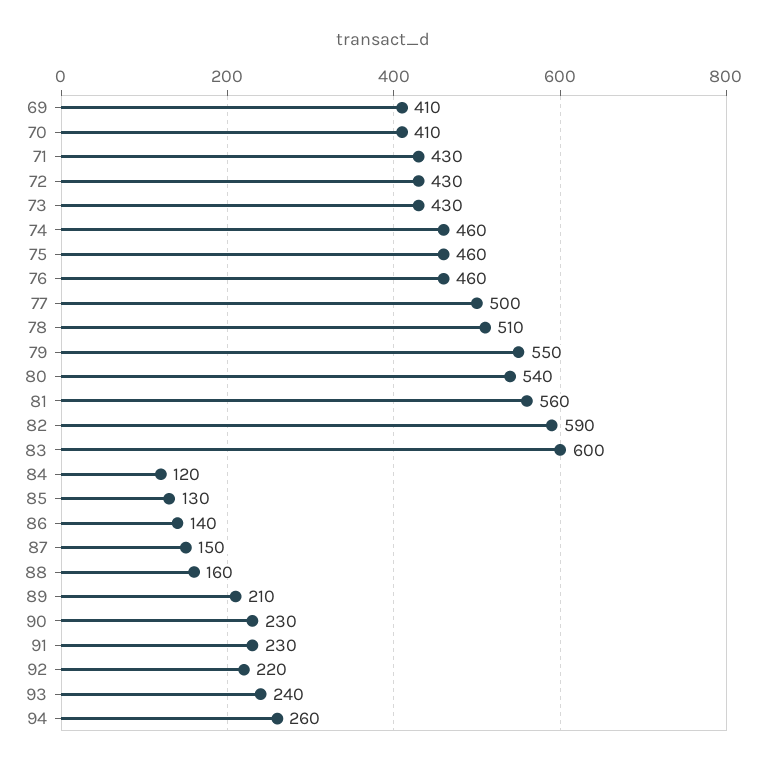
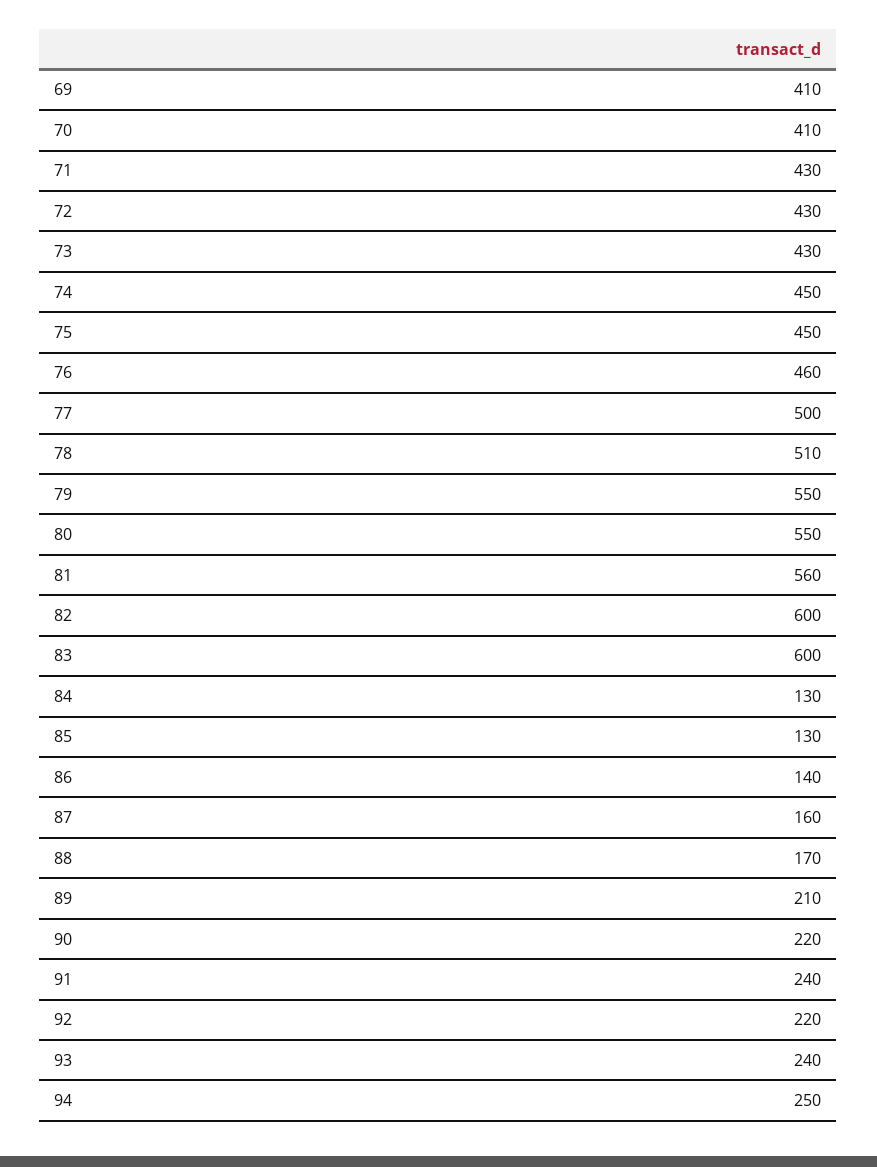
74: 460 -> 450
75: 460 -> 450
80: 540 -> 550
82: 590 -> 600
84: 120 -> 130
87: 150 -> 160
88: 160 -> 170
90: 230 -> 220
91: 230 -> 240
94: 260 -> 250

